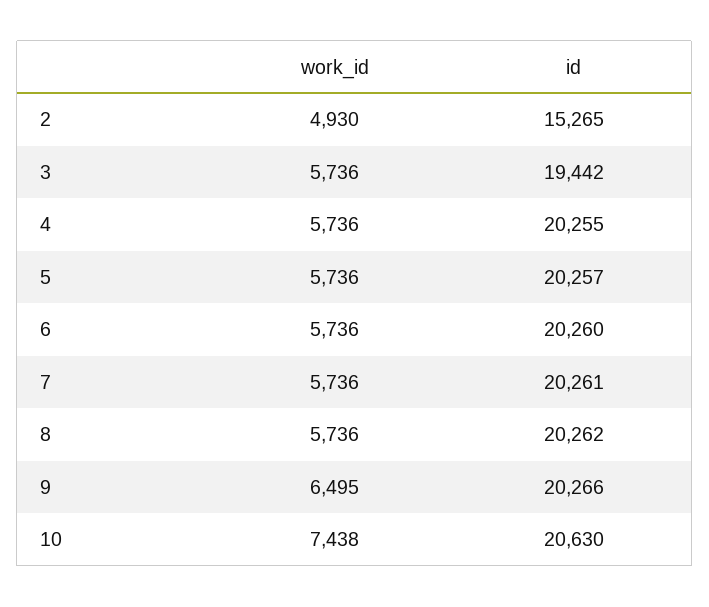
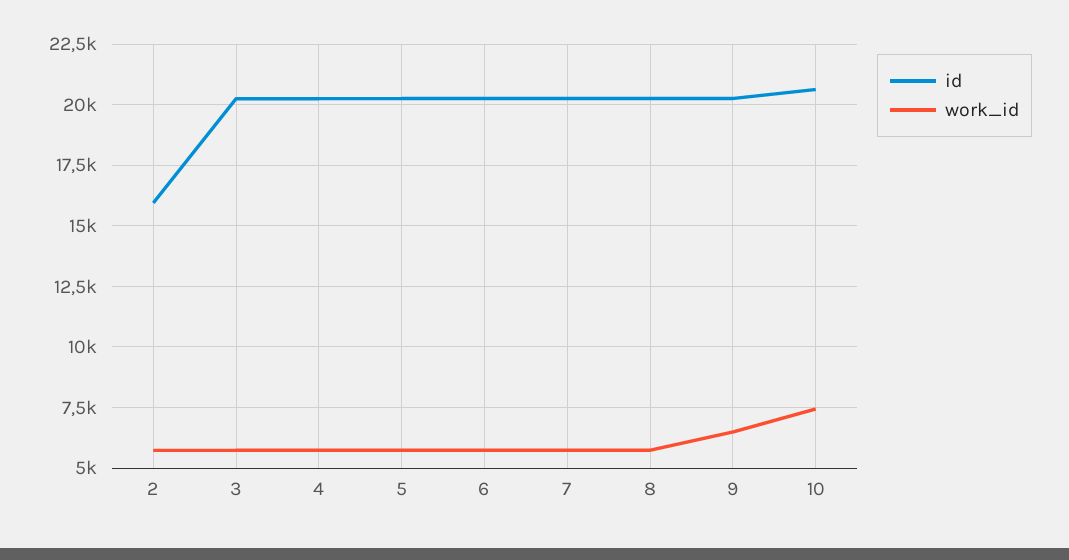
work_id, 2: 4930 -> 5750
id, 2: 15265 -> 16000
id, 3: 19442 -> 20250

